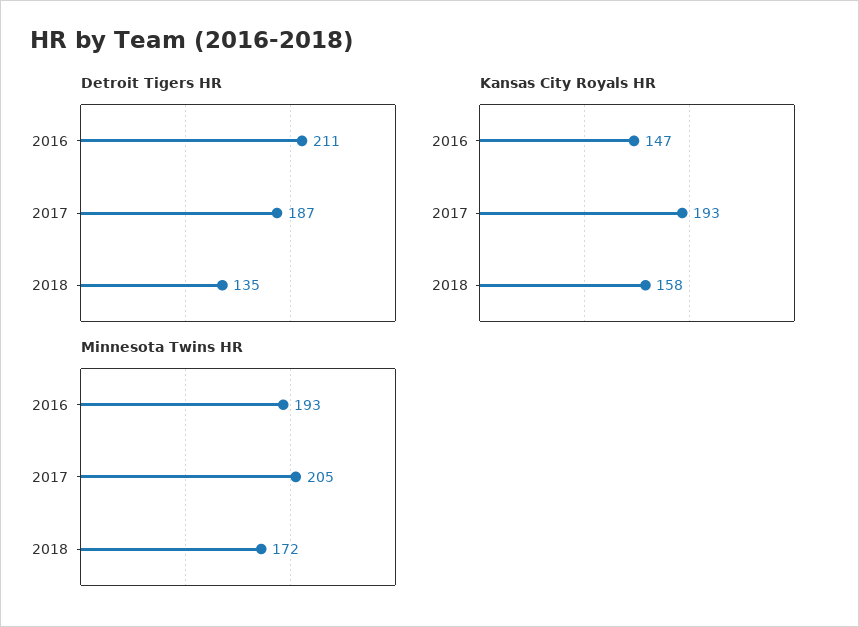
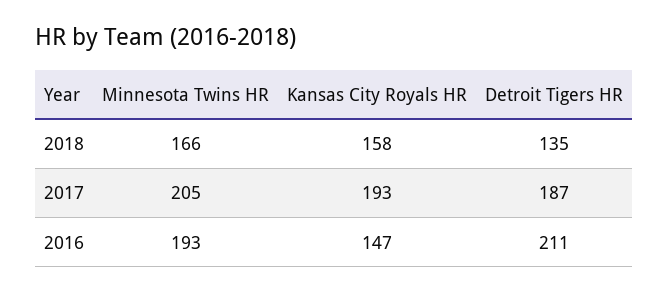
Minnesota Twins HR, 2018: 172 -> 166

